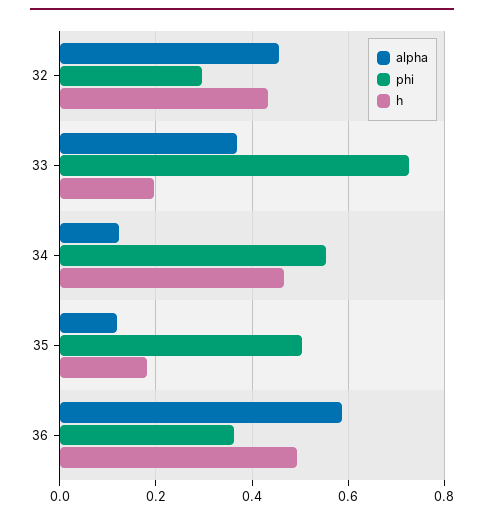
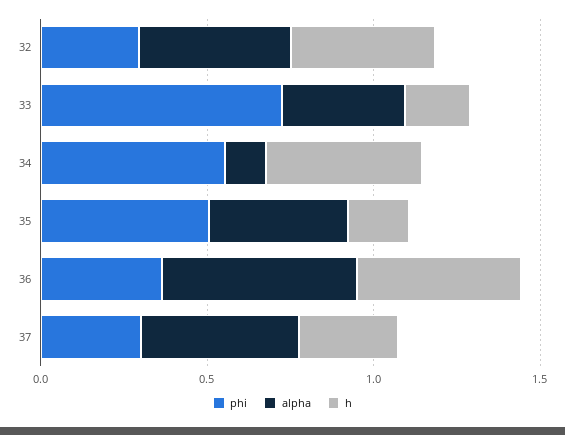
alpha, 35: 0.12 -> 0.4
phi, 37: none -> 0.3
alpha, 37: none -> 0.5
h, 37: none -> 0.3

